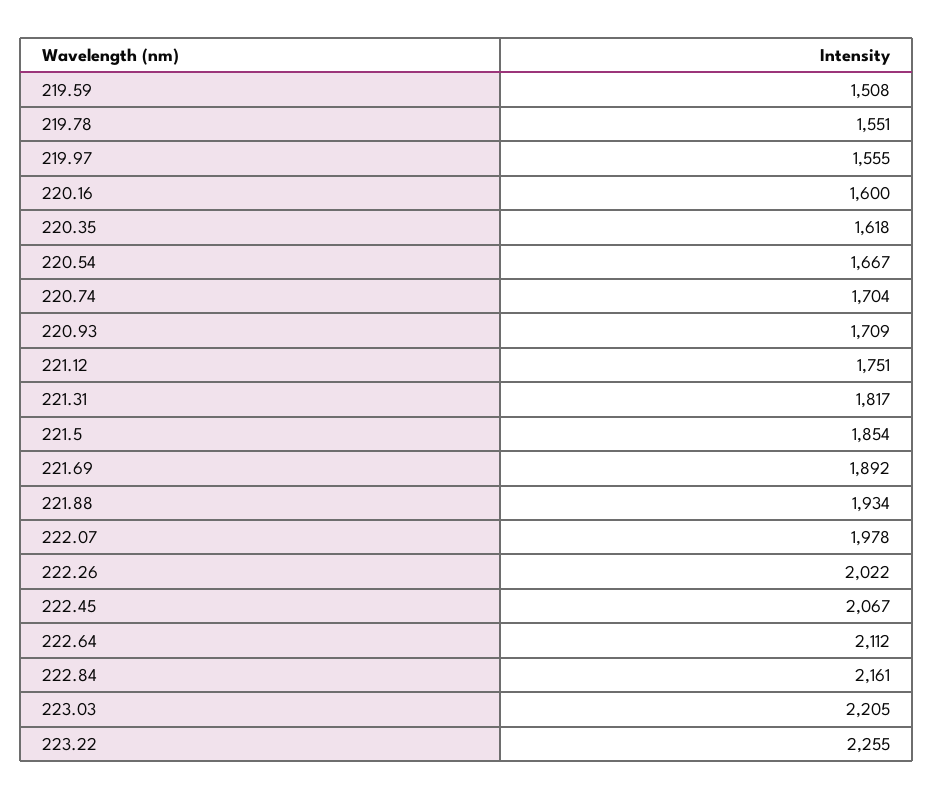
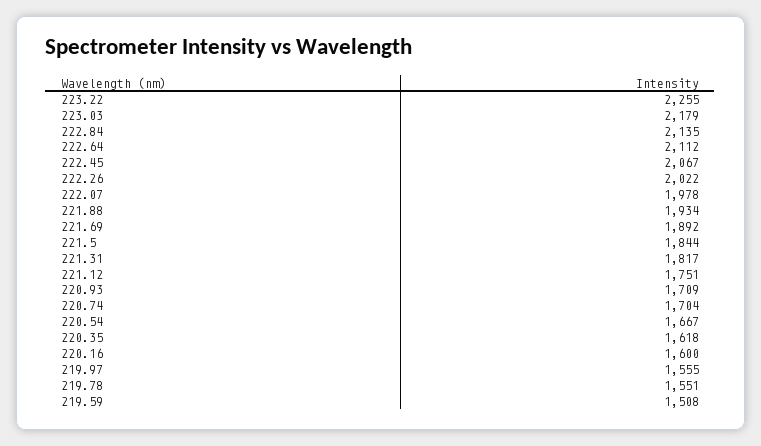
221.5: 1854 -> 1844
222.84: 2161 -> 2135
223.03: 2205 -> 2179

